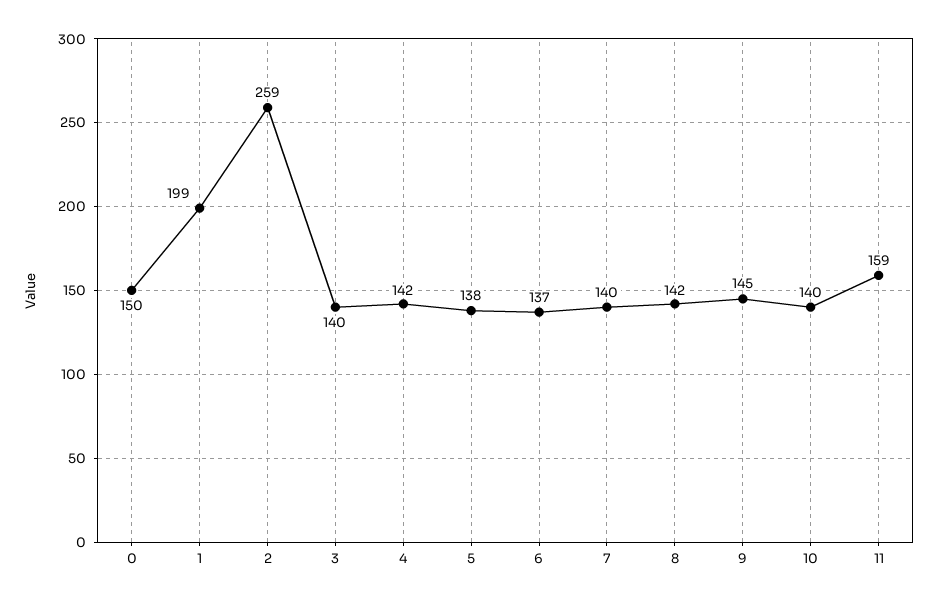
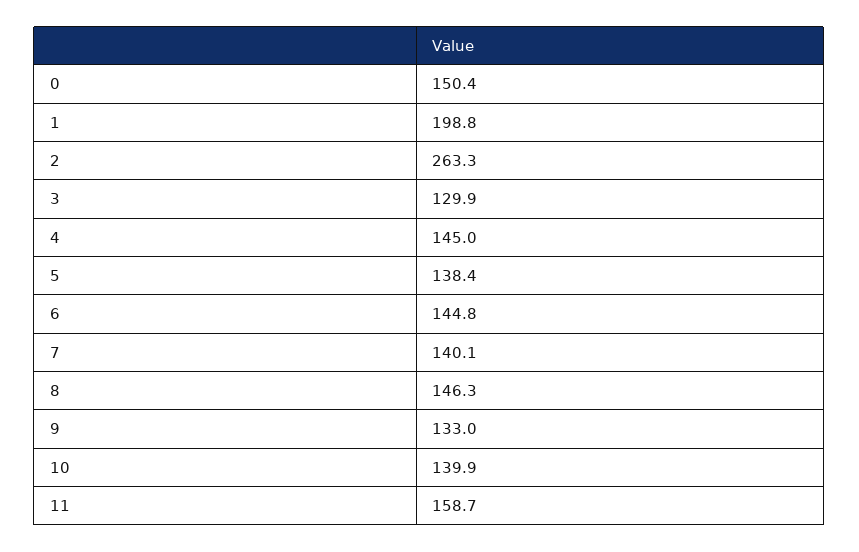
2: 259 -> 263.3
3: 140 -> 129.9
4: 142 -> 145
6: 137 -> 144.8
8: 142 -> 146.3
9: 145 -> 133

